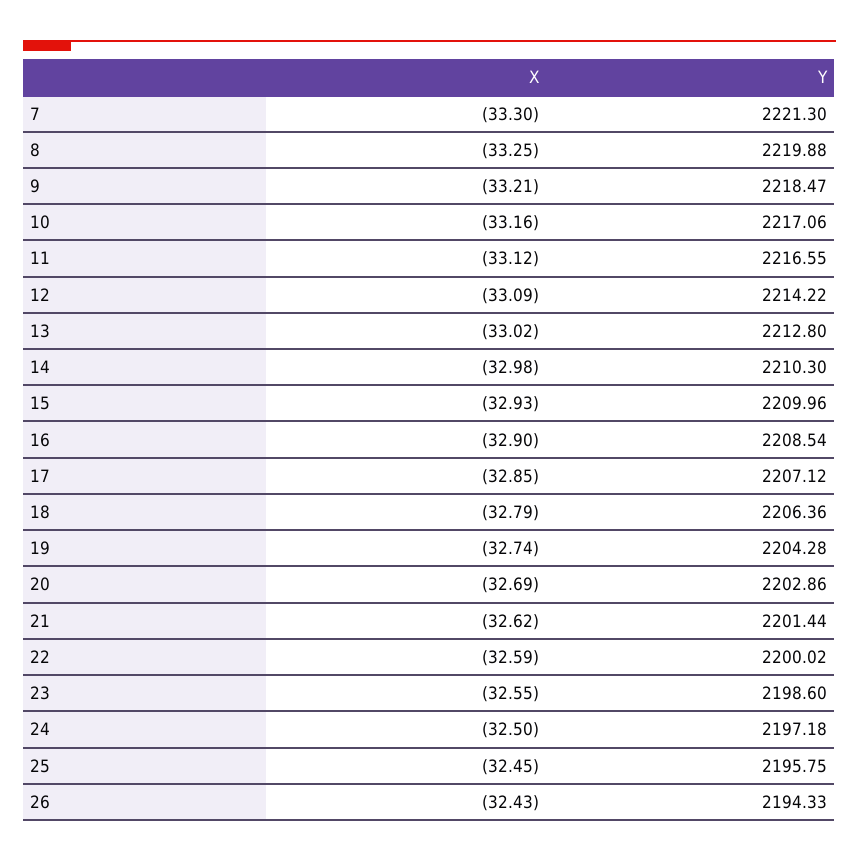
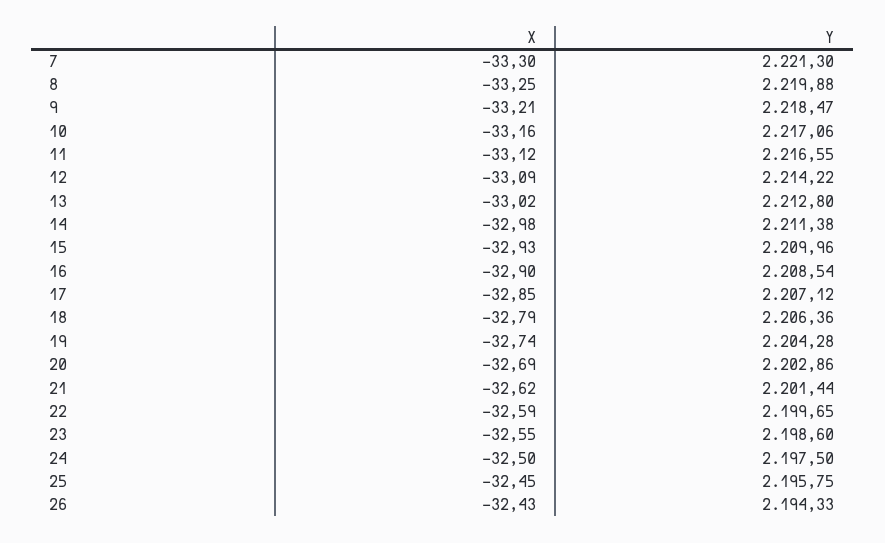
Y, 14: 2210.3 -> 2211.38
Y, 22: 2200.02 -> 2199.65
Y, 24: 2197.18 -> 2197.5

